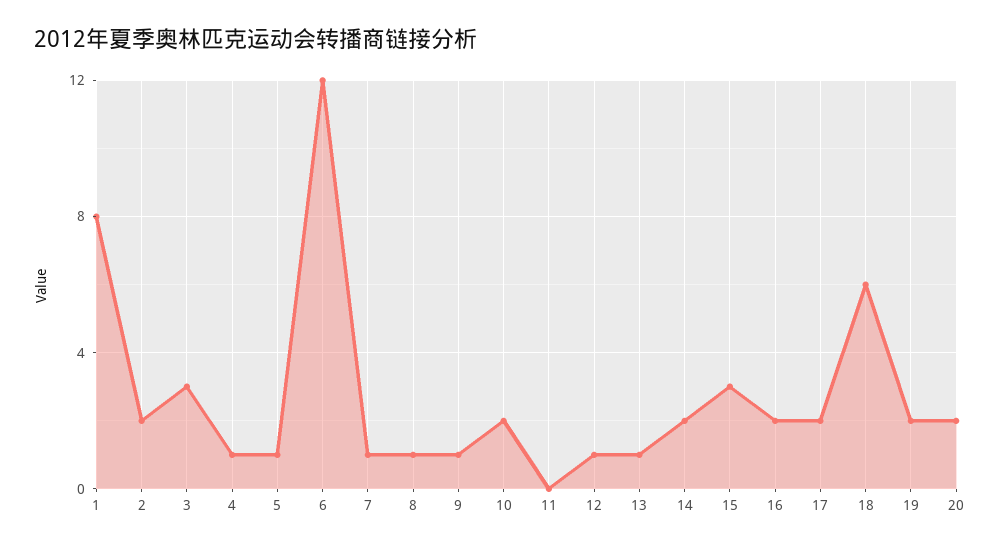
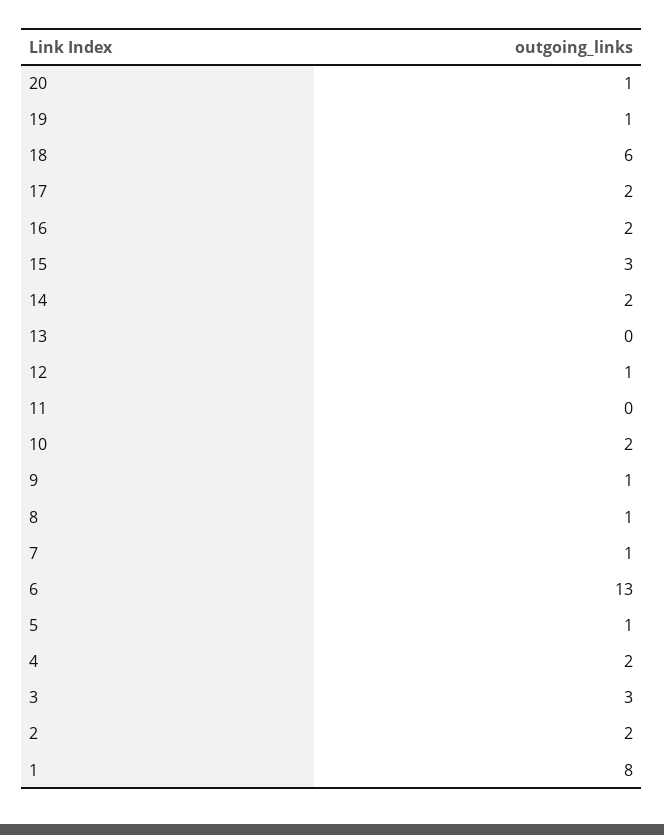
4: 1 -> 2
6: 12 -> 13
13: 1 -> 0
19: 2 -> 1
20: 2 -> 1

